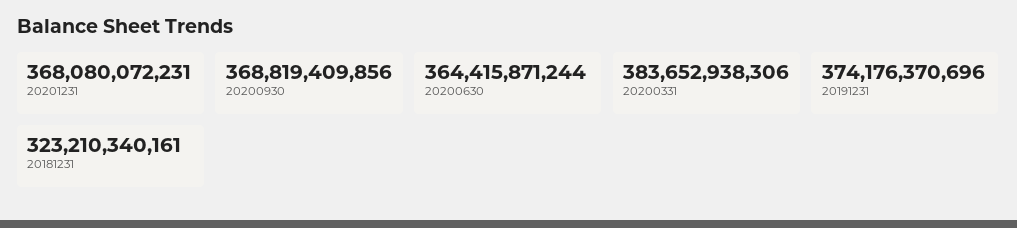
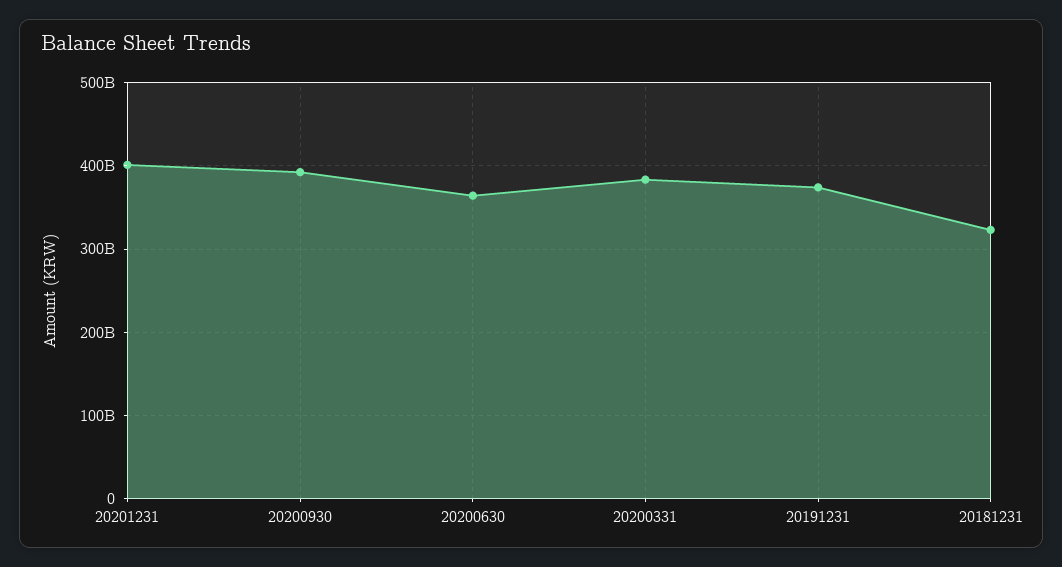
20201231: 368080072231 -> 400000000000
20200930: 368819409856 -> 390000000000

